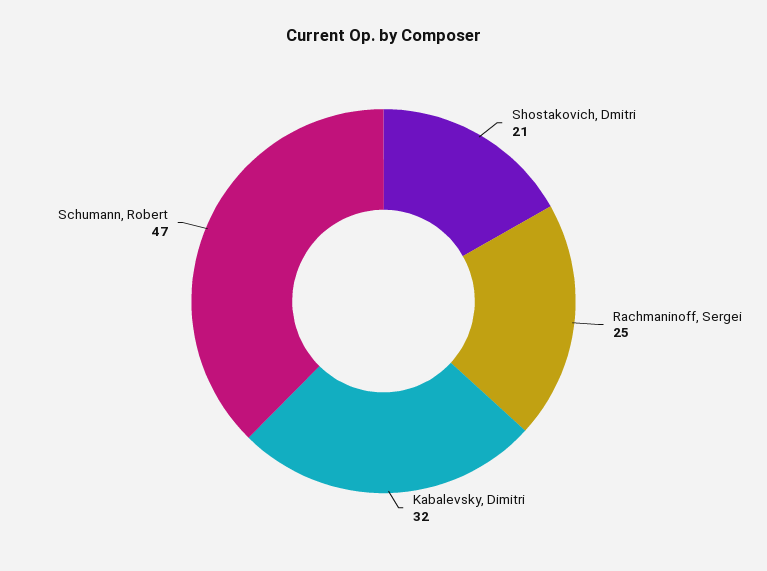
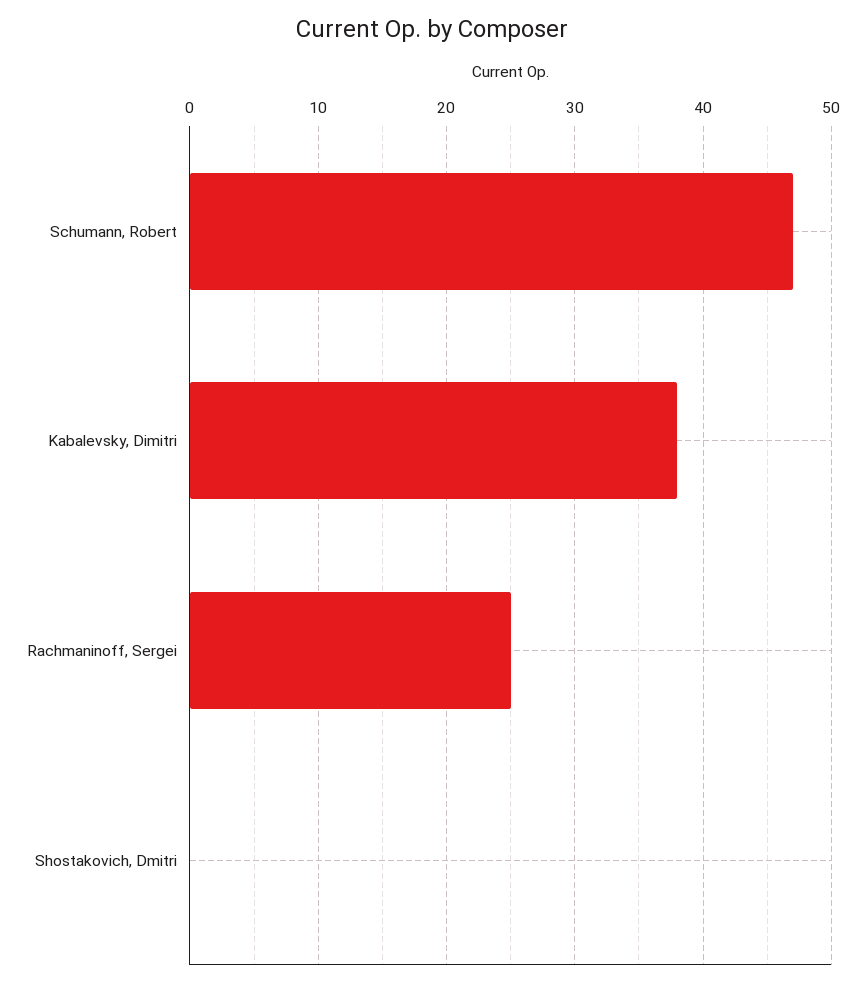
Shostakovich, Dmitri: 21 -> 0
Kabalevsky, Dimitri: 32 -> 38

